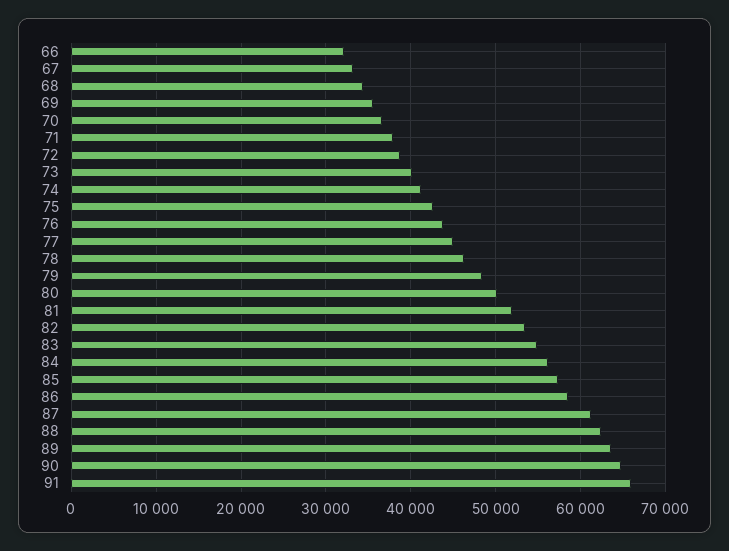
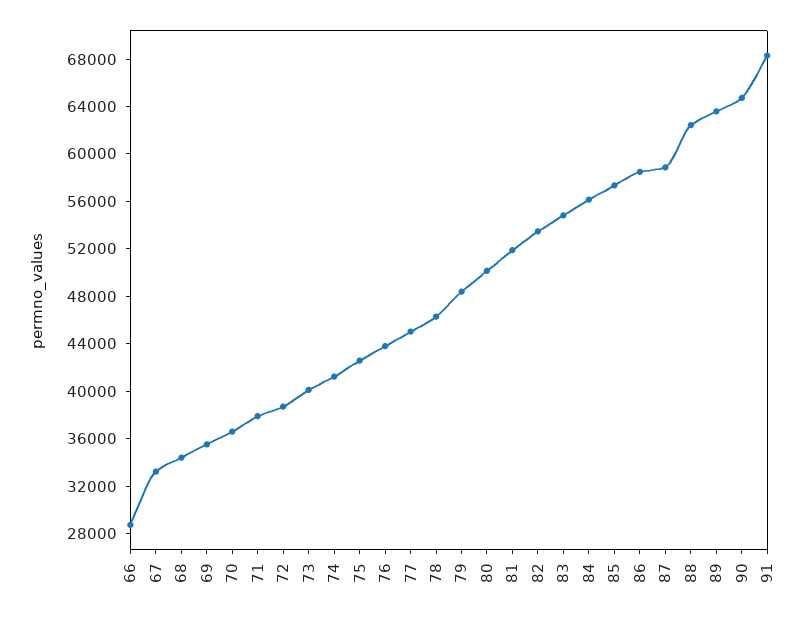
66: 32000 -> 29000
87: 61000 -> 59000
91: 66000 -> 68000

